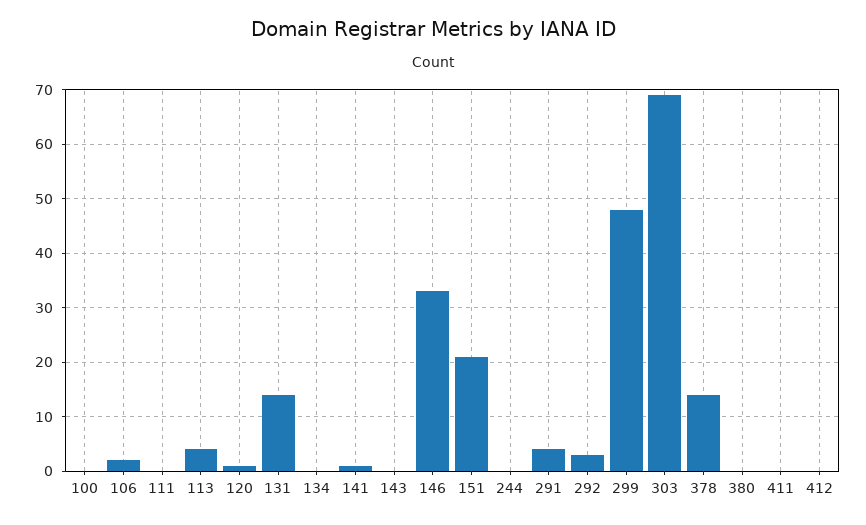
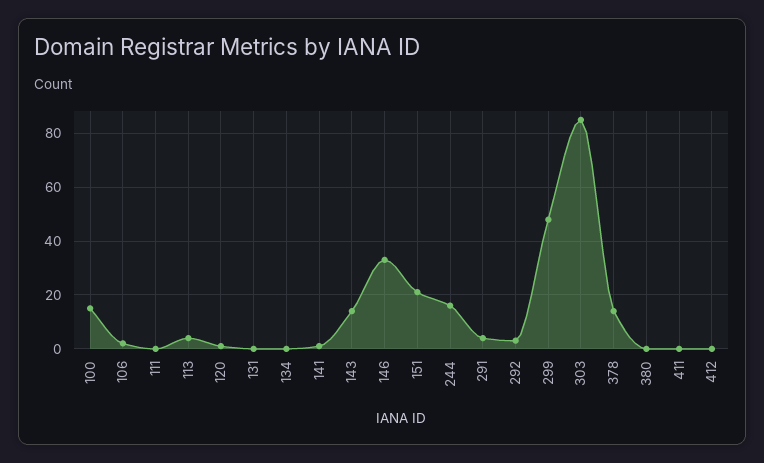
100: 0 -> 15
131: 15 -> 0
143: 0 -> 15
244: 0 -> 15
303: 70 -> 85

